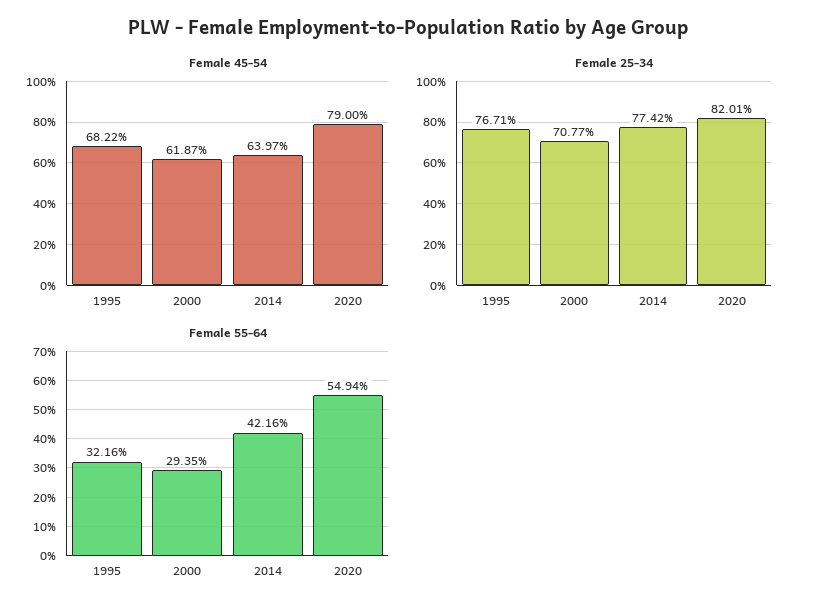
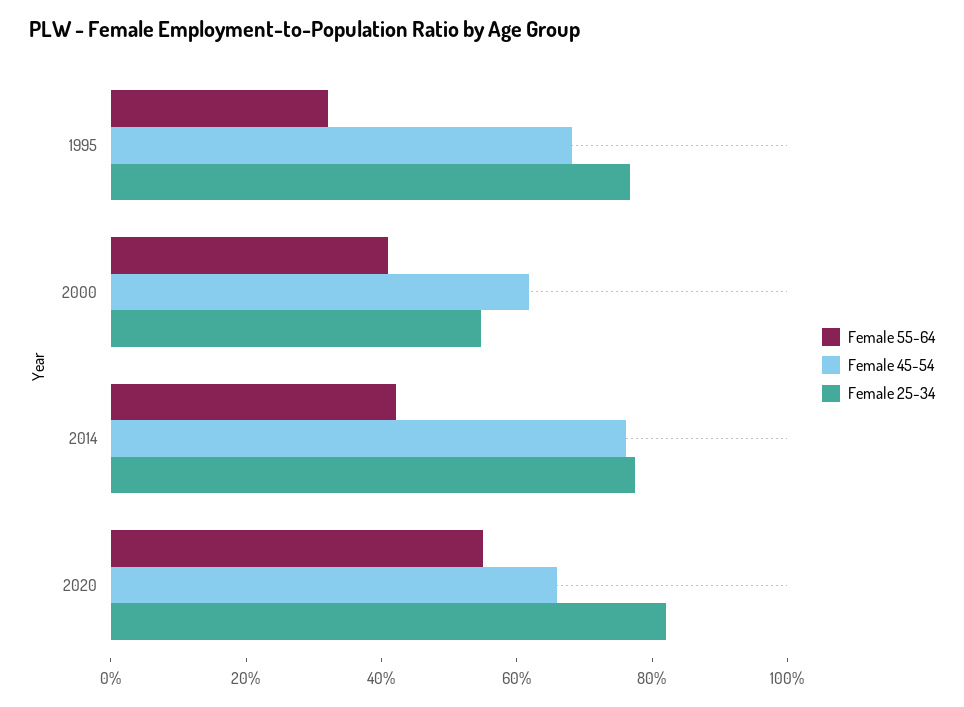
Female 45-54, 2014: 63.97 -> 75
Female 45-54, 2020: 79 -> 65
Female 25-34, 2000: 70.77 -> 55
Female 55-64, 2000: 29.35 -> 40

